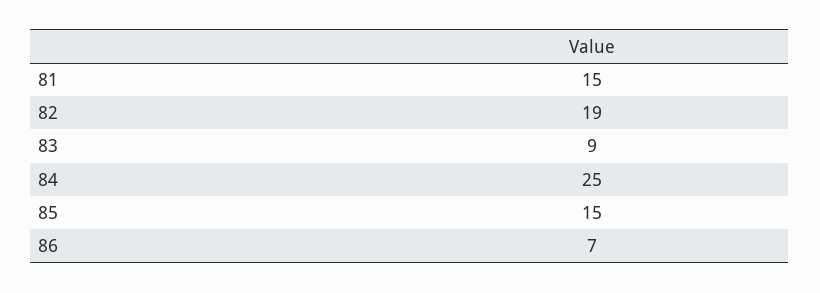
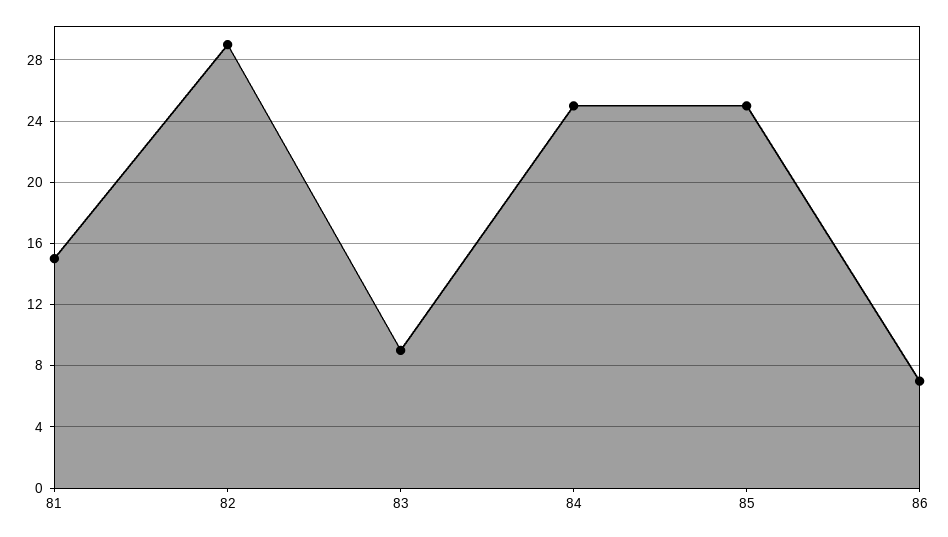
82: 19 -> 29
85: 15 -> 25

